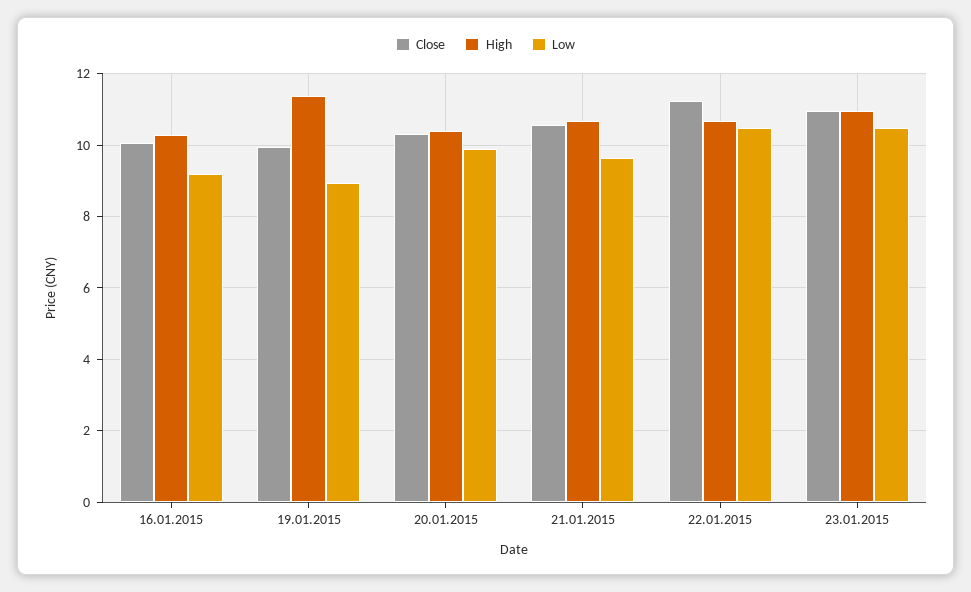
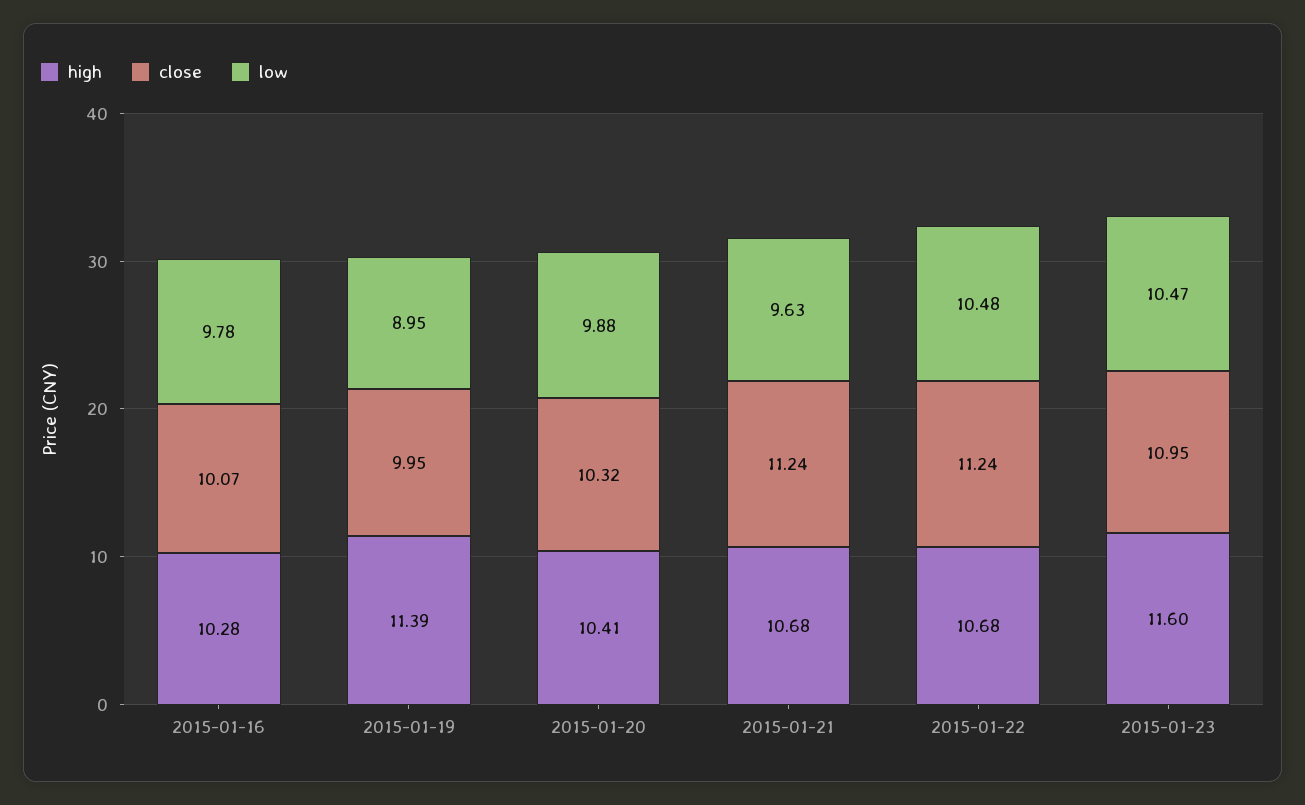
Low, 16.01.2015: 9.2 -> 9.78
Close, 21.01.2015: 10.6 -> 11.24
High, 23.01.2015: 11 -> 11.6

